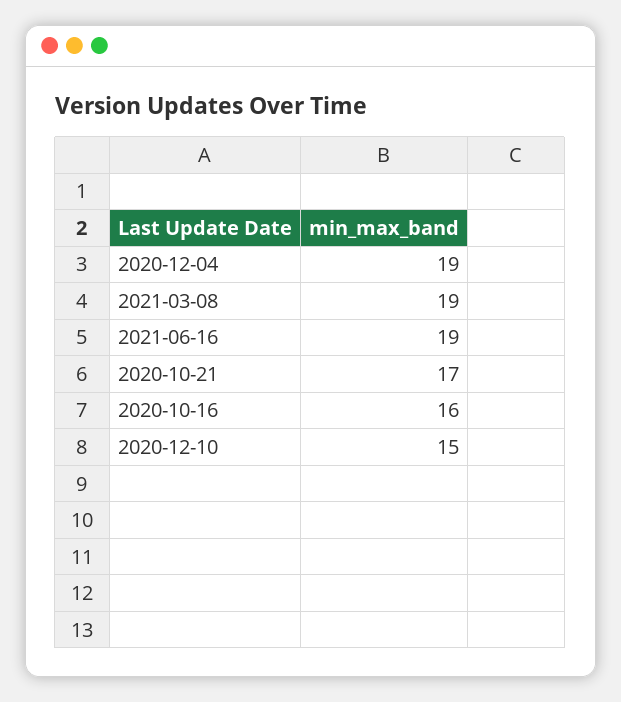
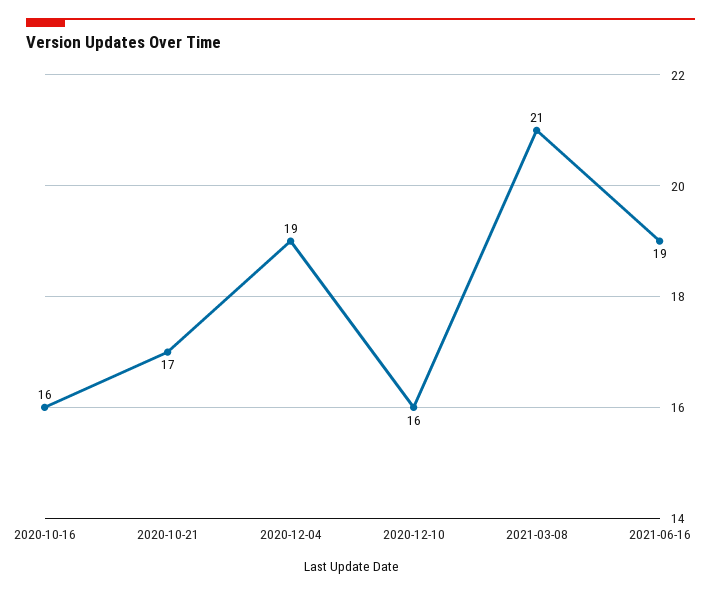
2021-03-08: 19 -> 21
2020-12-10: 15 -> 16

